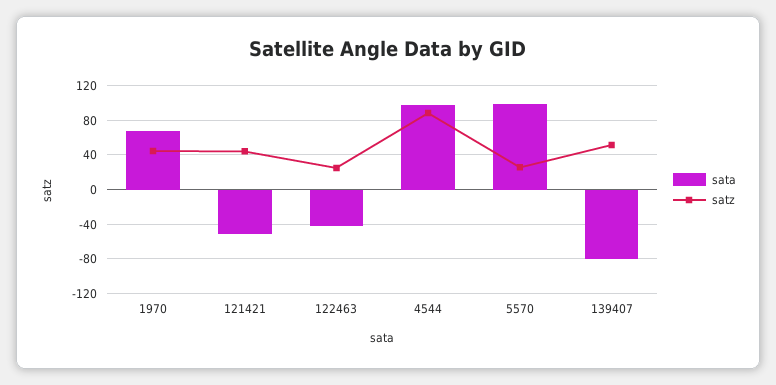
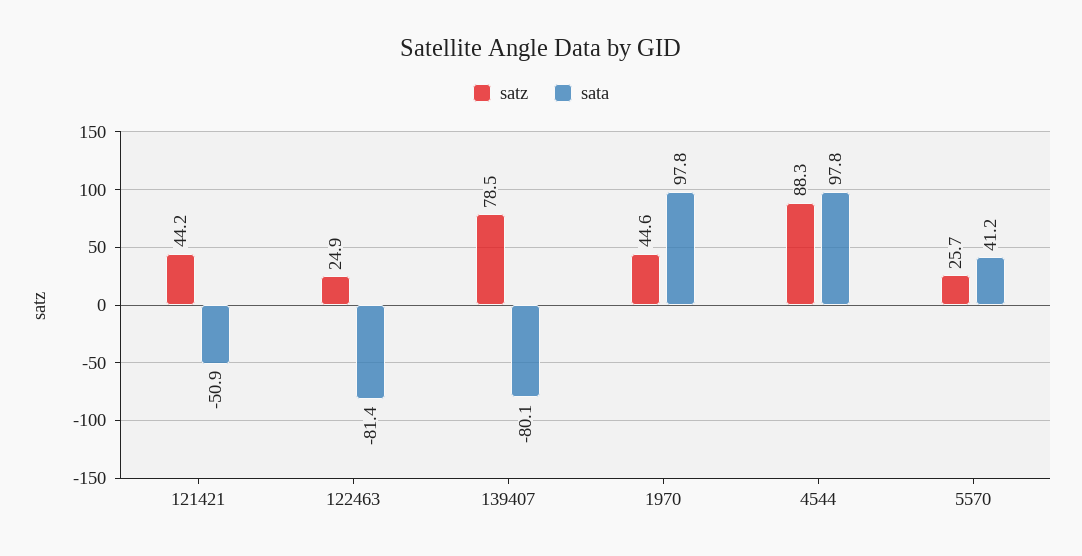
sata, 1970: 70 -> 97.8
sata, 122463: -40 -> -81.4
sata, 5570: 100 -> 41.2
satz, 139407: 50 -> 78.5

